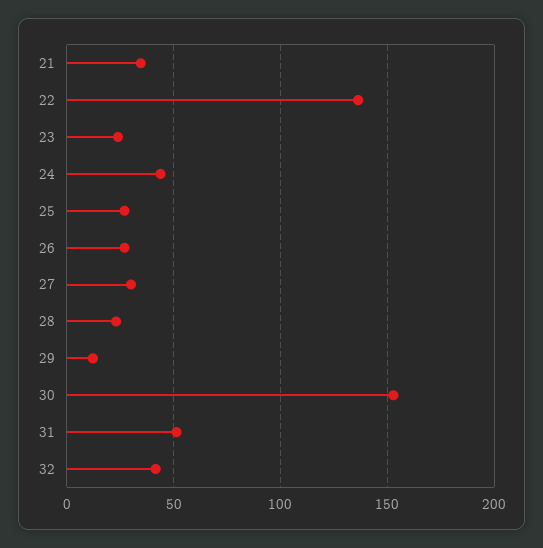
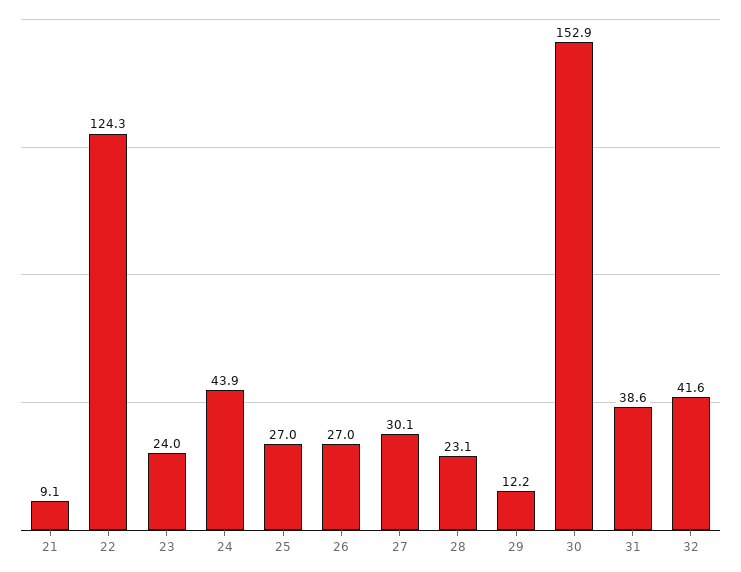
21: 35 -> 9.1
22: 135 -> 124.3
31: 50 -> 38.6

